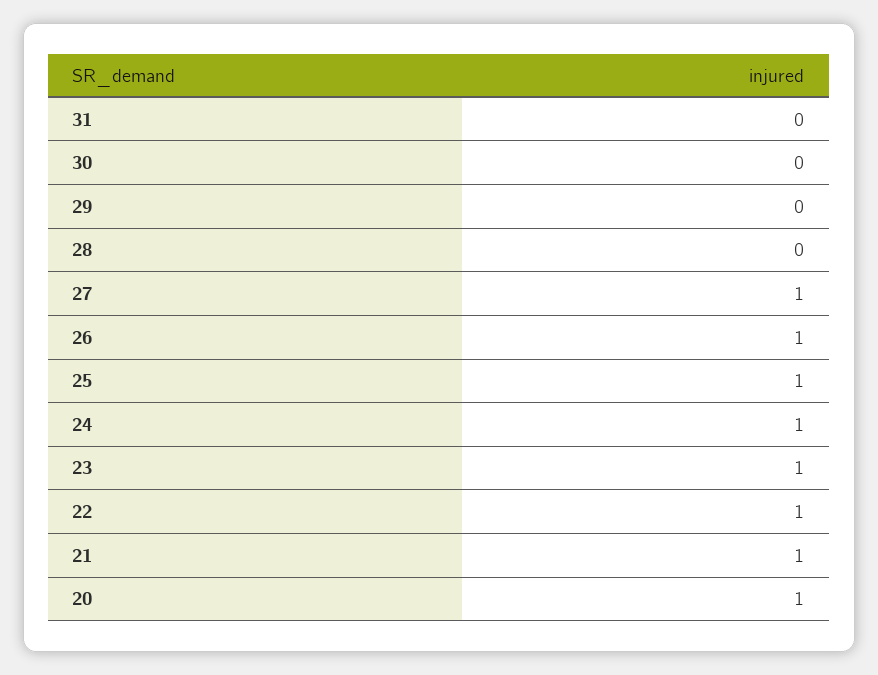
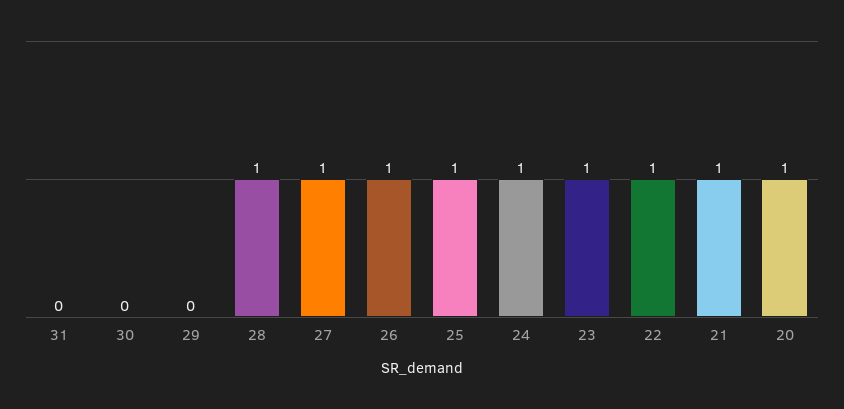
28: 0 -> 1

